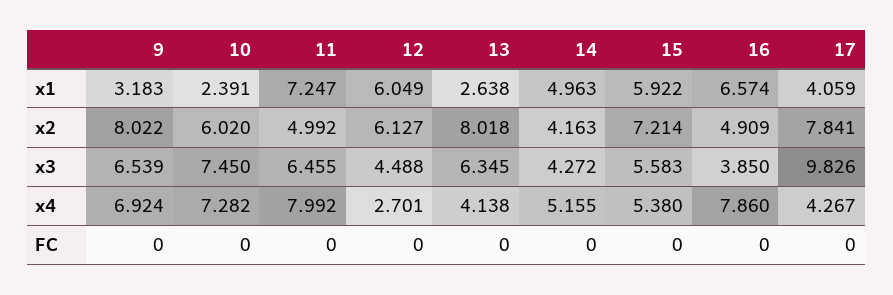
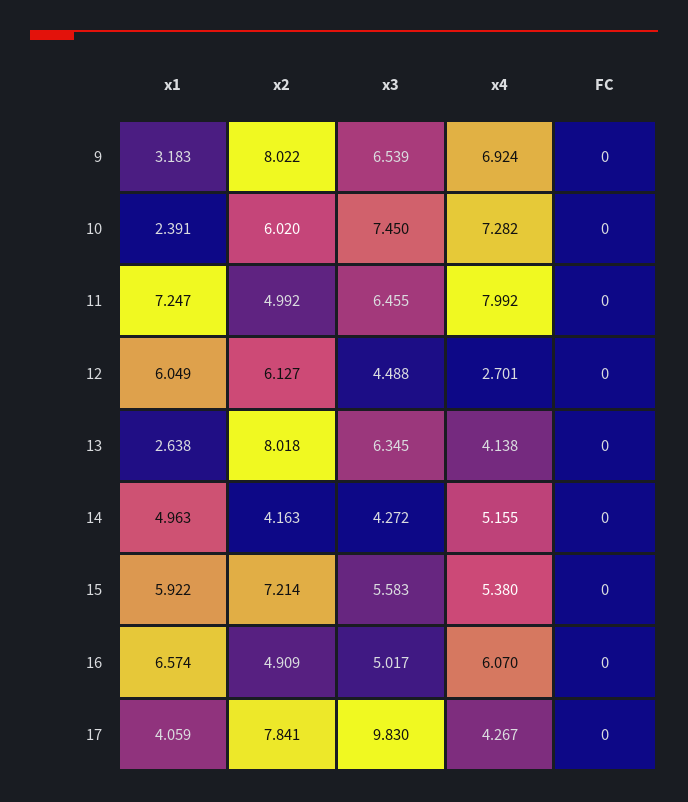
16, x3: 3.85 -> 5.017
17, x3: 9.826 -> 9.83
16, x4: 7.86 -> 6.07

